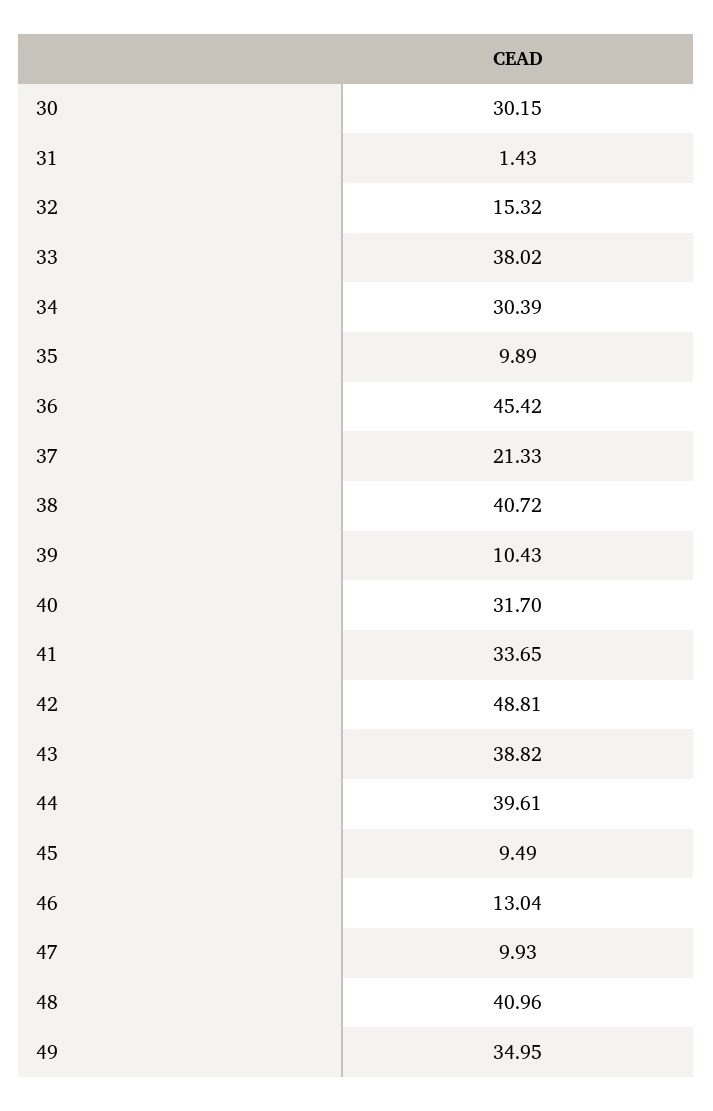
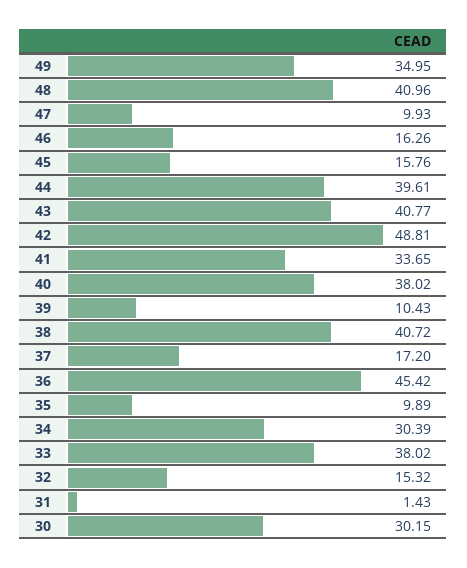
37: 21.33 -> 17.2
40: 31.7 -> 38.02
43: 38.82 -> 40.77
45: 9.49 -> 15.76
46: 13.04 -> 16.26

